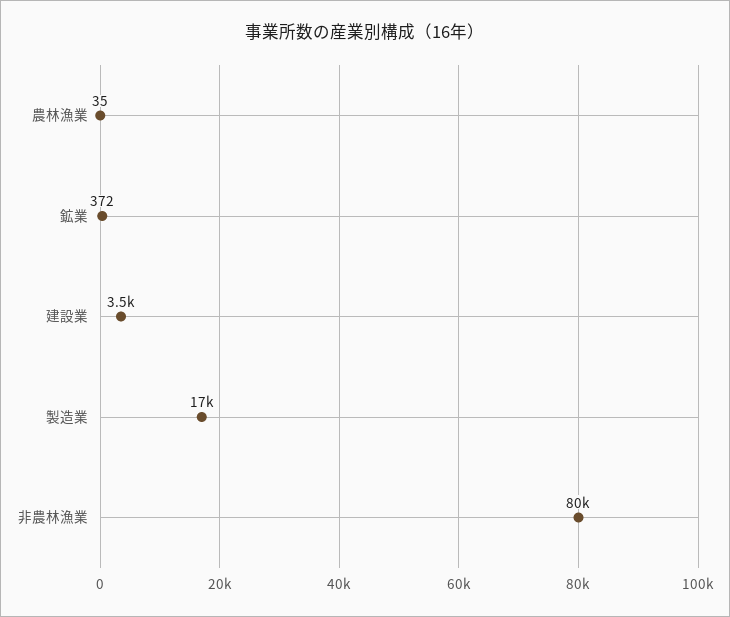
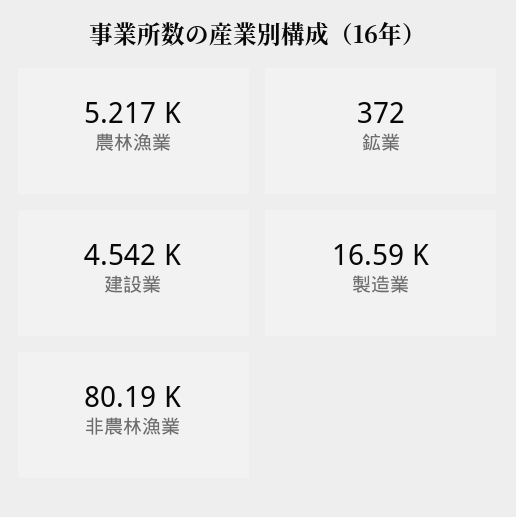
農林漁業: 35 -> 5217
建設業: 3500 -> 4542

